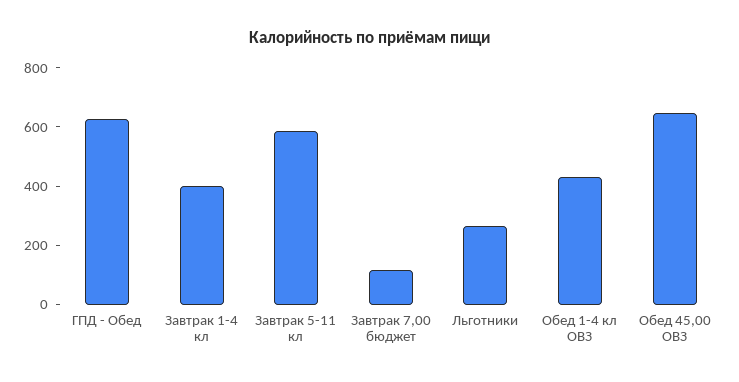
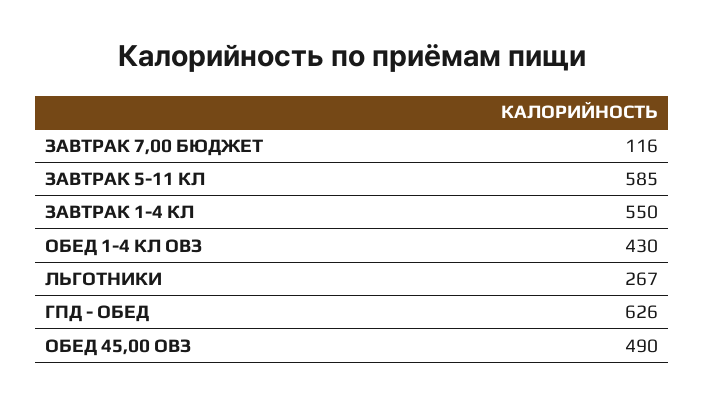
Завтрак 1-4 кл: 400 -> 550
Обед 45,00 ОВЗ: 650 -> 490

